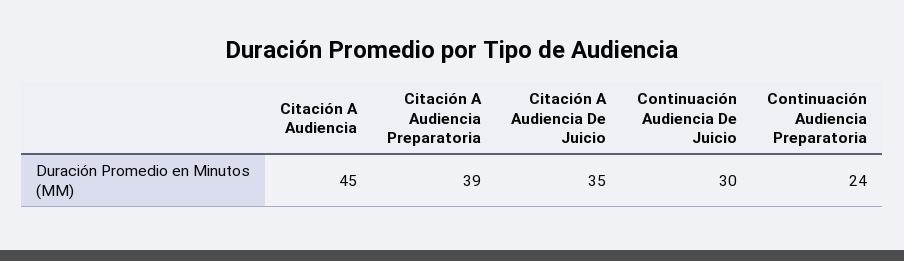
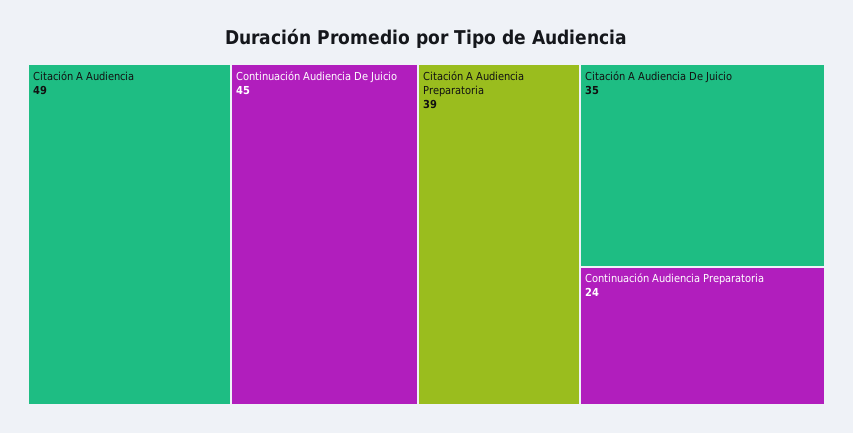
Citación A Audiencia: 45 -> 49
Continuación Audiencia De Juicio: 30 -> 45

